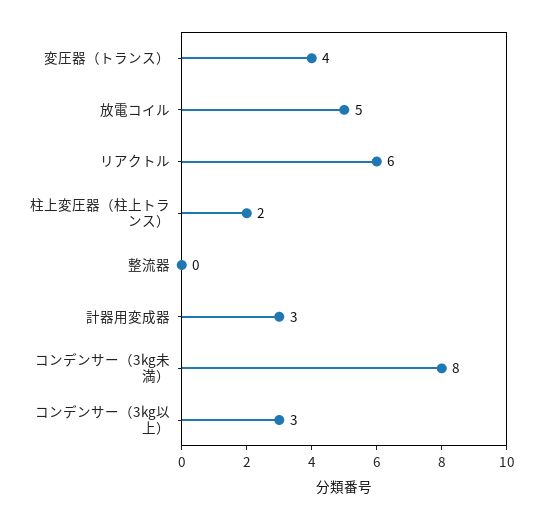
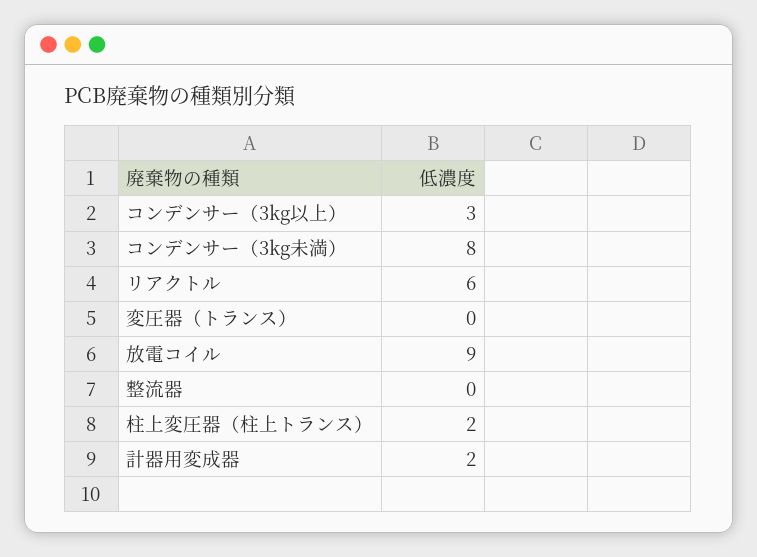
変圧器（トランス）: 4 -> 0
放電コイル: 5 -> 9
計器用変成器: 3 -> 2

